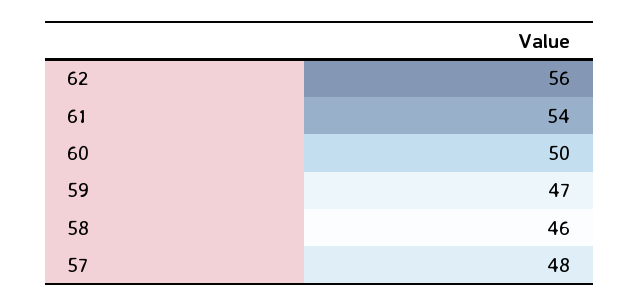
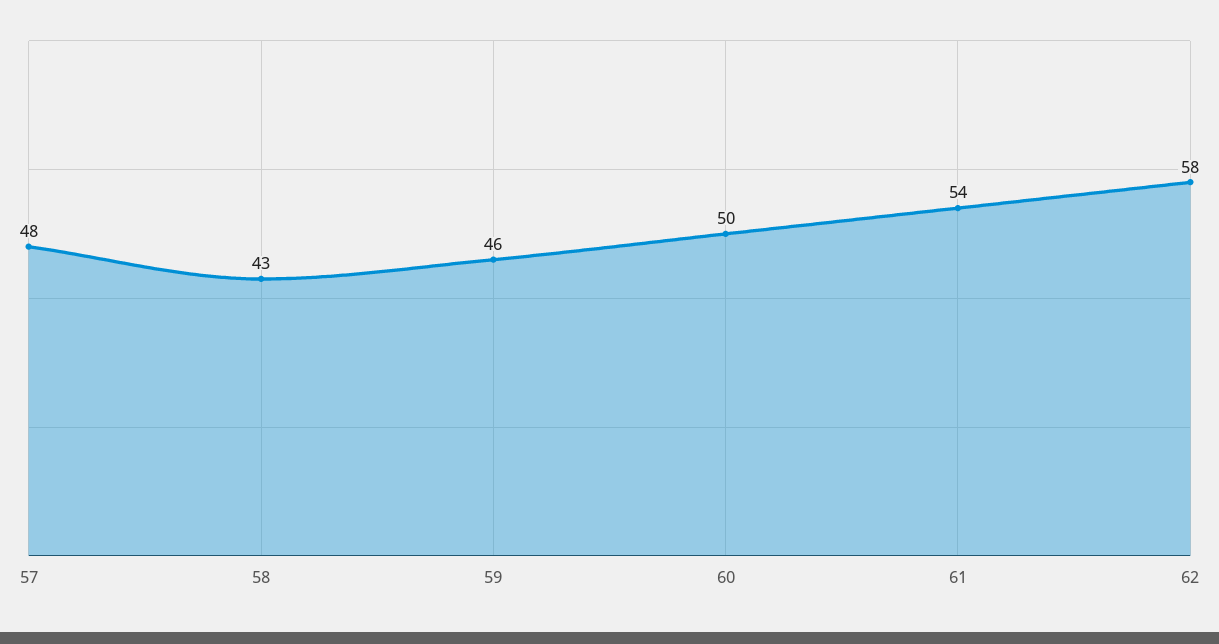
62: 56 -> 58
59: 47 -> 46
58: 46 -> 43

